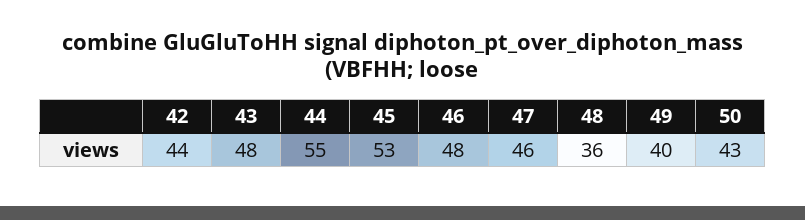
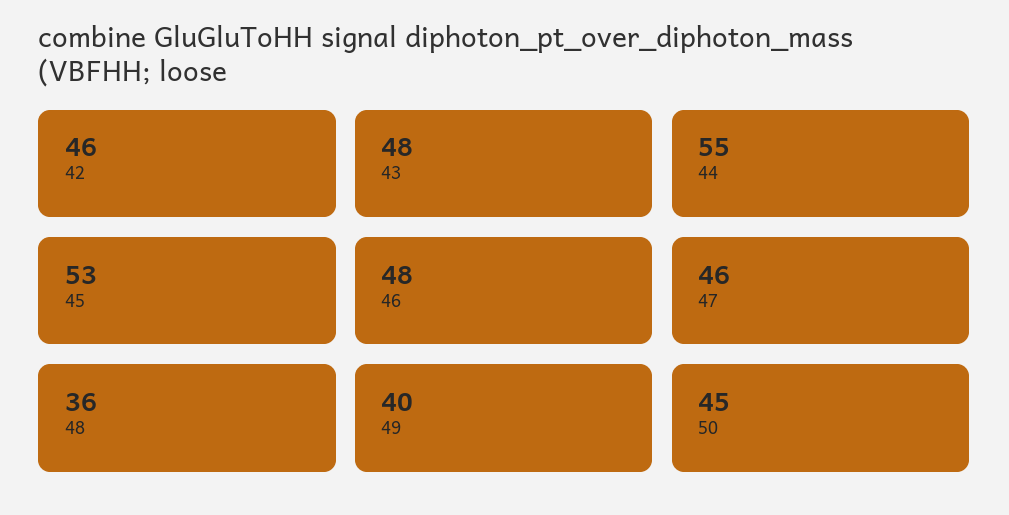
42: 44 -> 46
50: 43 -> 45

